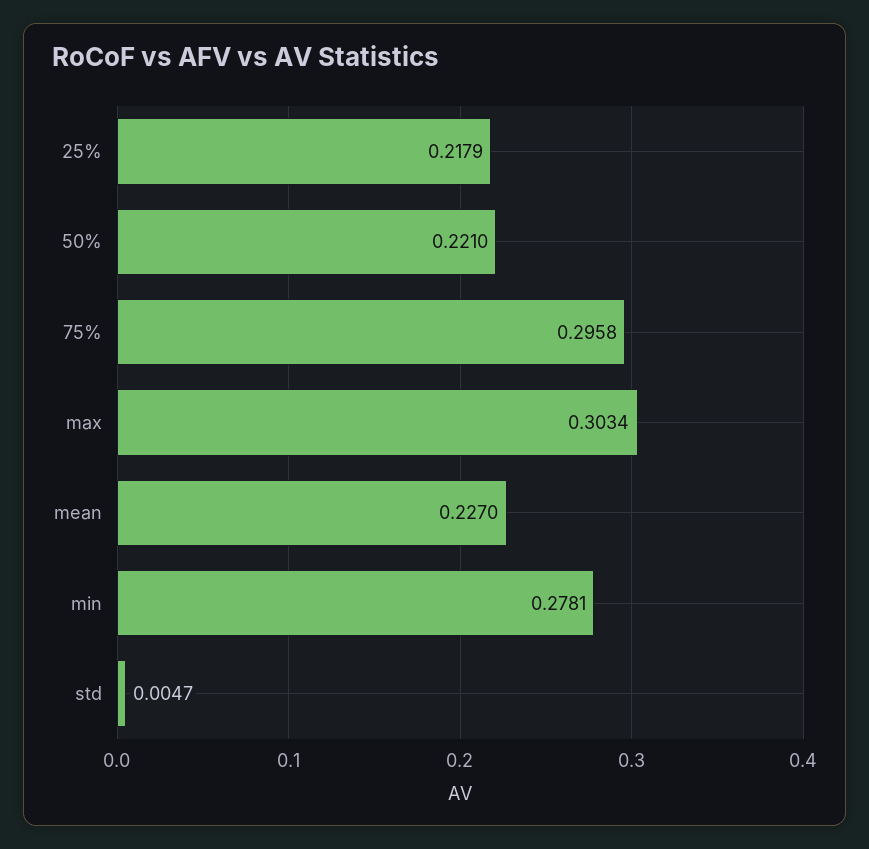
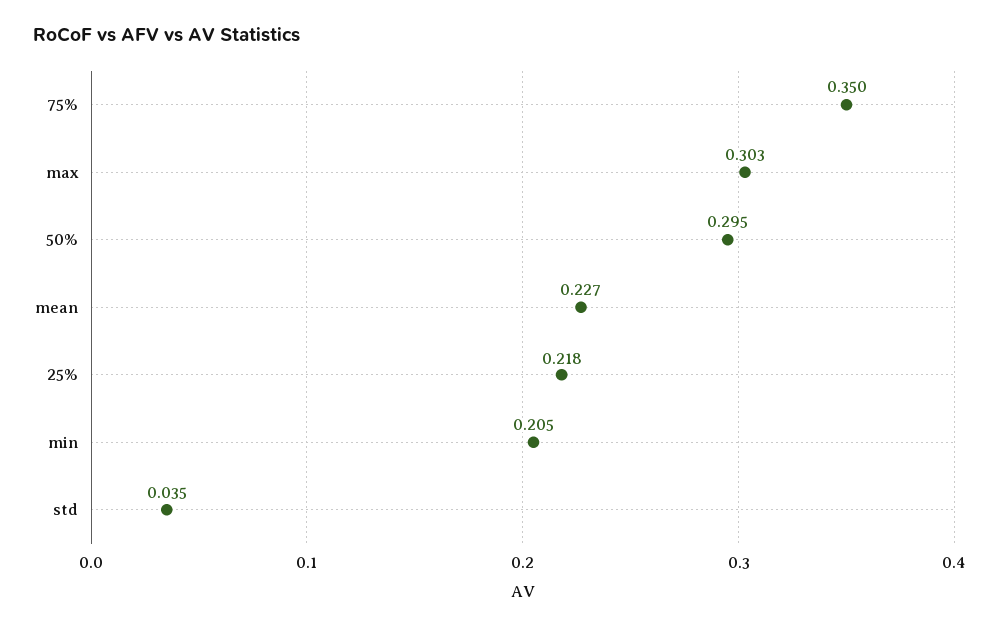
50%: 0.221 -> 0.295
75%: 0.2958 -> 0.35
min: 0.2781 -> 0.205
std: 0.0047 -> 0.035

